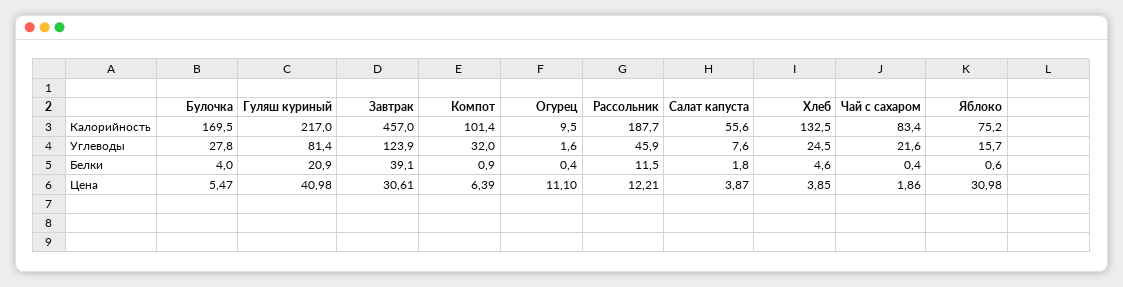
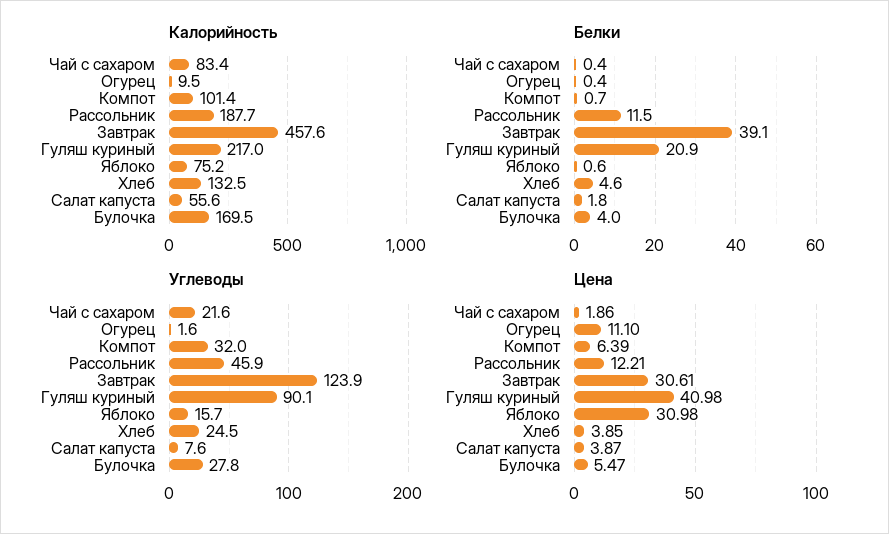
Калорийность, Завтрак: 457 -> 457.6
Углеводы, Гуляш куриный: 81.4 -> 90.1
Белки, Компот: 0.9 -> 0.7

